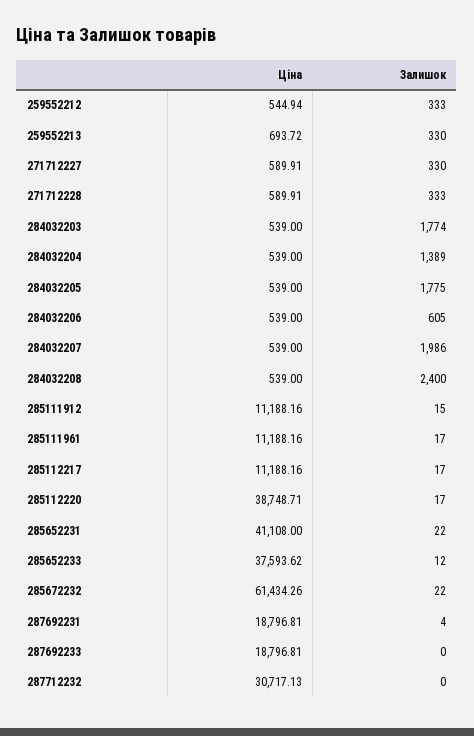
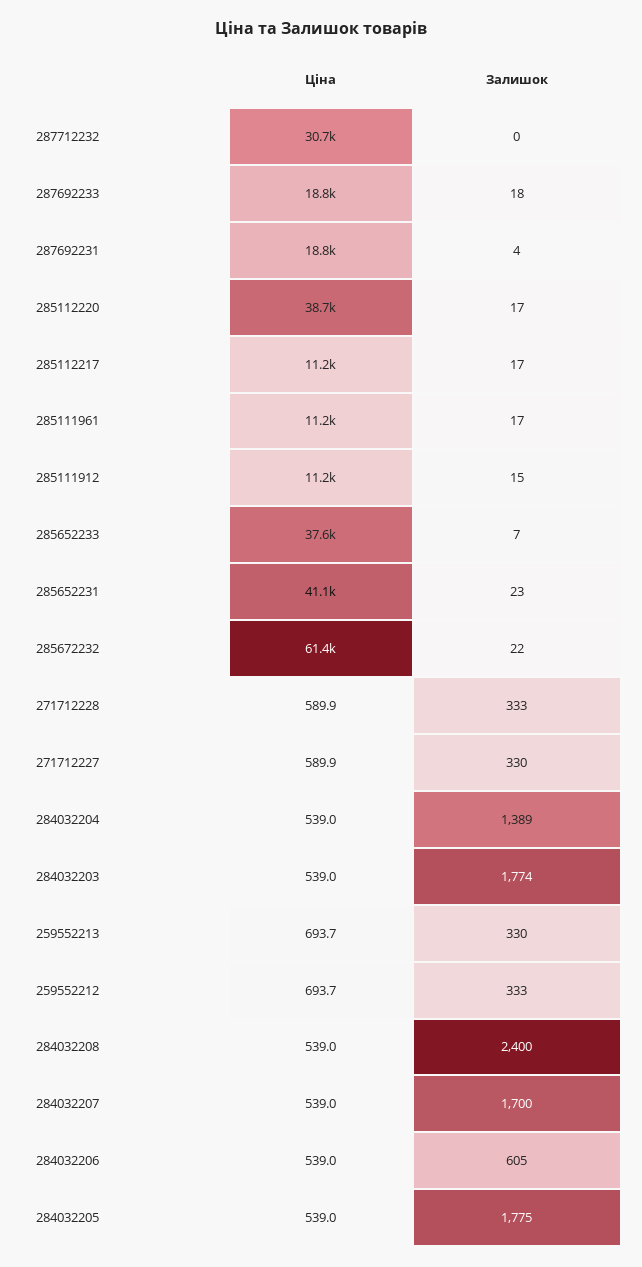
Ціна, 259552212: 544.94 -> 693.7
Залишок, 284032207: 1986 -> 1700
Залишок, 285652231: 22 -> 23
Залишок, 285652233: 12 -> 7
Залишок, 287692233: 0 -> 18

